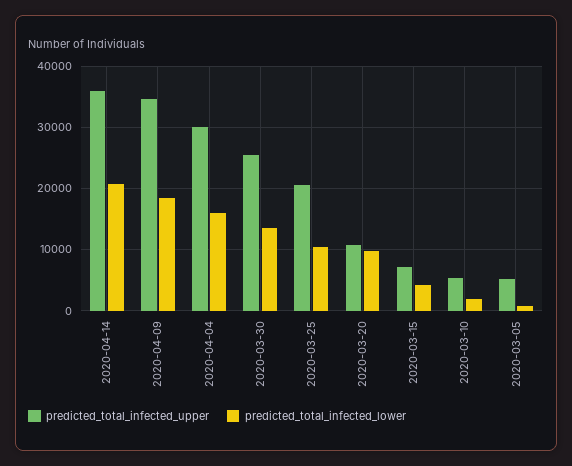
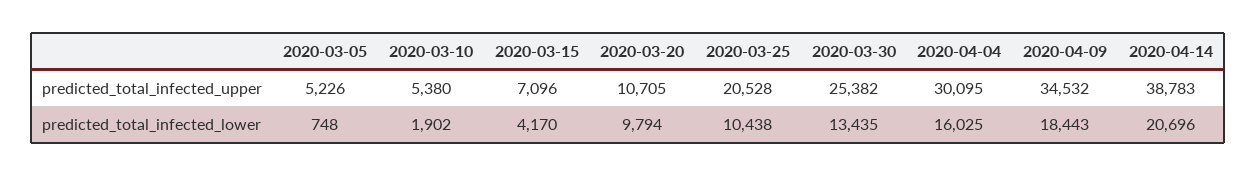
predicted_total_infected_upper, 2020-04-14: 36000 -> 38783

